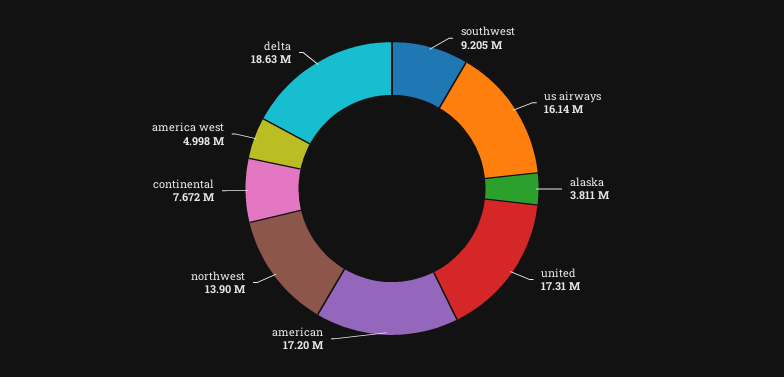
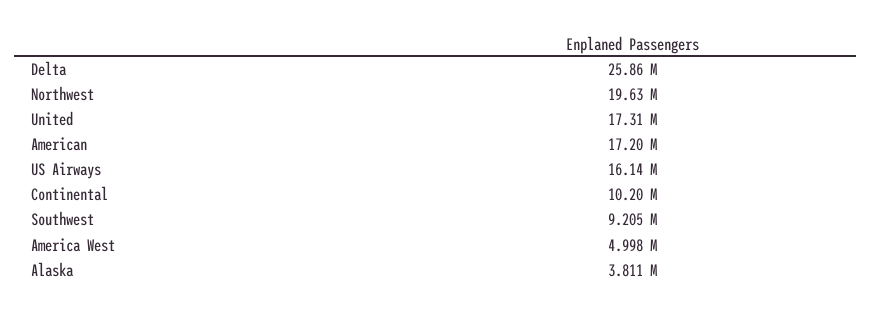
northwest: 13900000 -> 19630000
continental: 7672000 -> 10200000
delta: 18630000 -> 25860000

